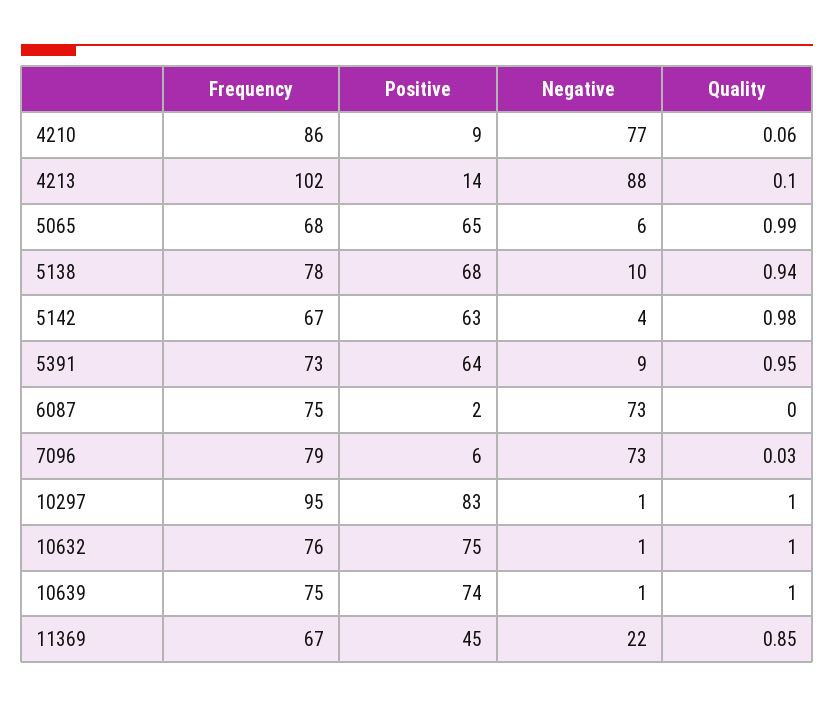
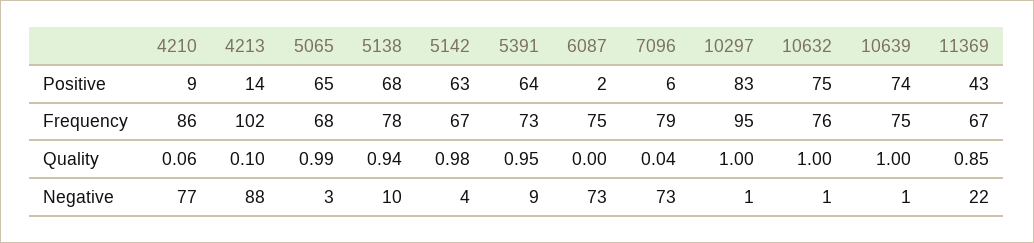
Negative, 5065: 6 -> 3
Quality, 7096: 0.03 -> 0.04
Positive, 11369: 45 -> 43

